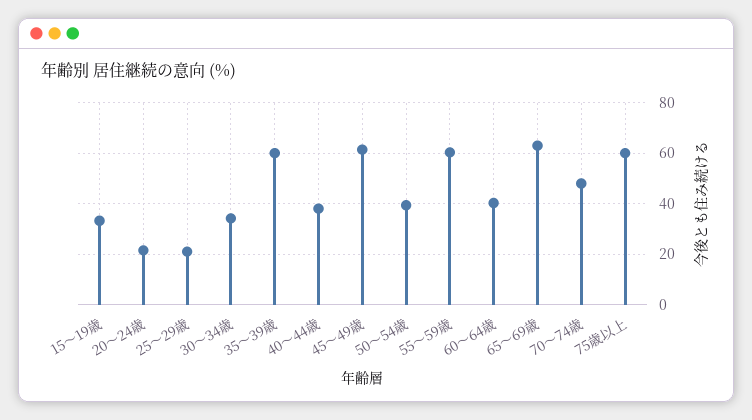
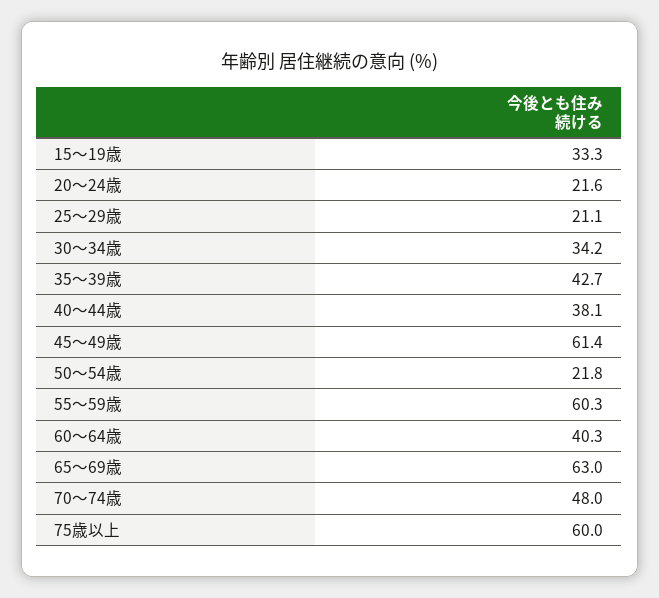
35～39歳: 60 -> 42.7
50～54歳: 40 -> 21.8

